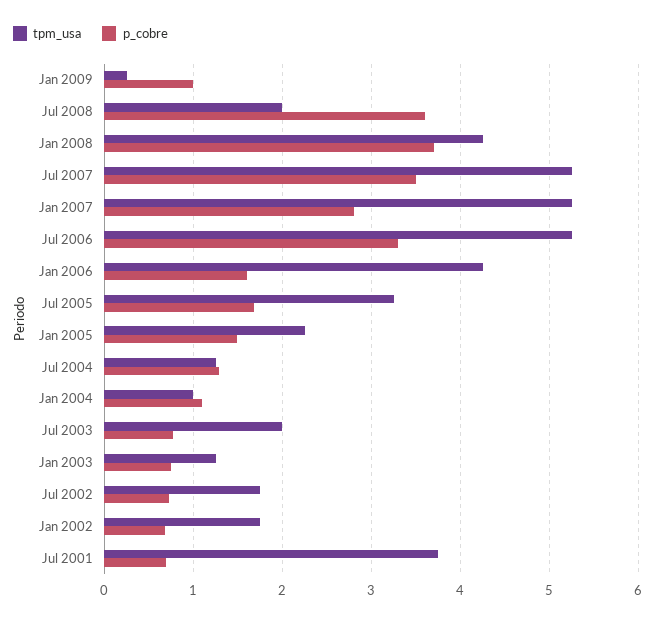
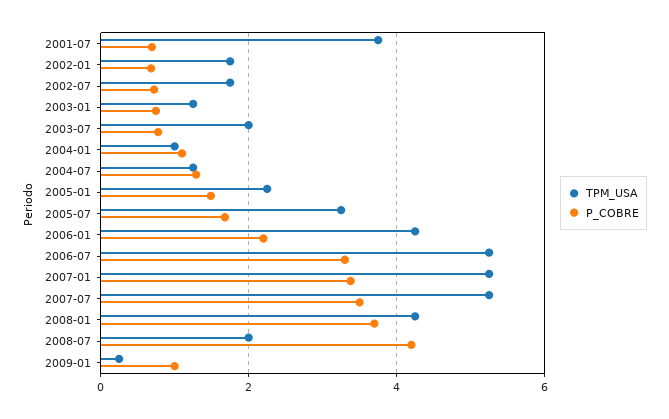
p_cobre, Jul 2008: 3.6 -> 4.2
p_cobre, Jan 2007: 2.8 -> 3.4
p_cobre, Jan 2006: 1.6 -> 2.2

